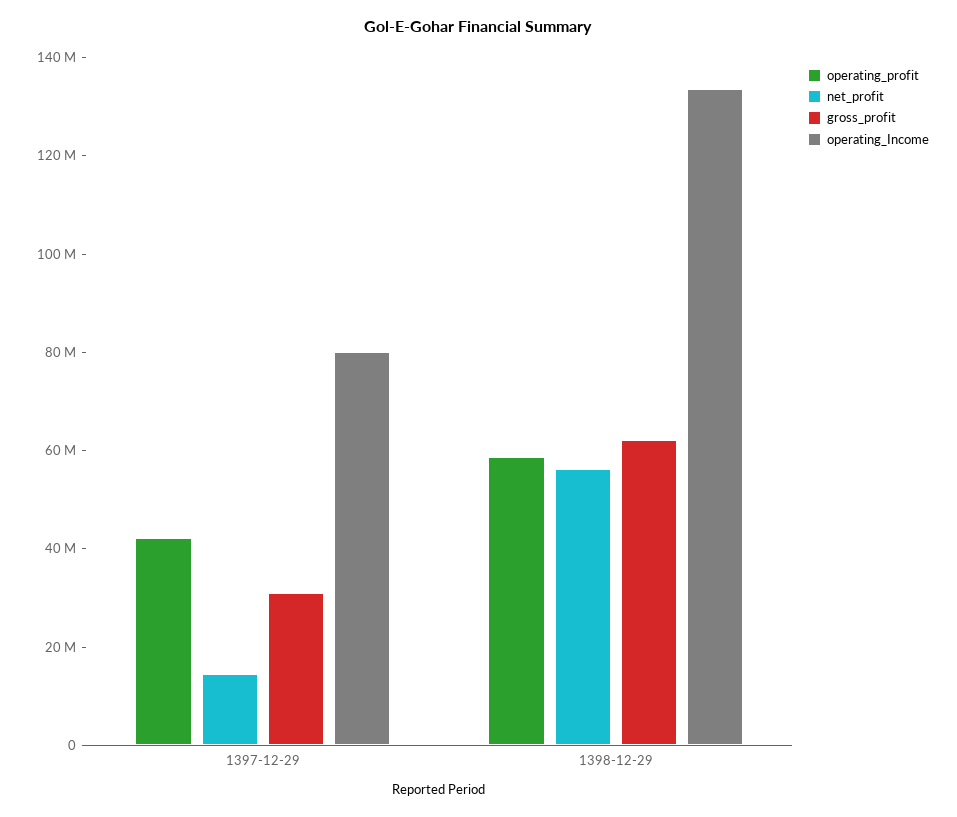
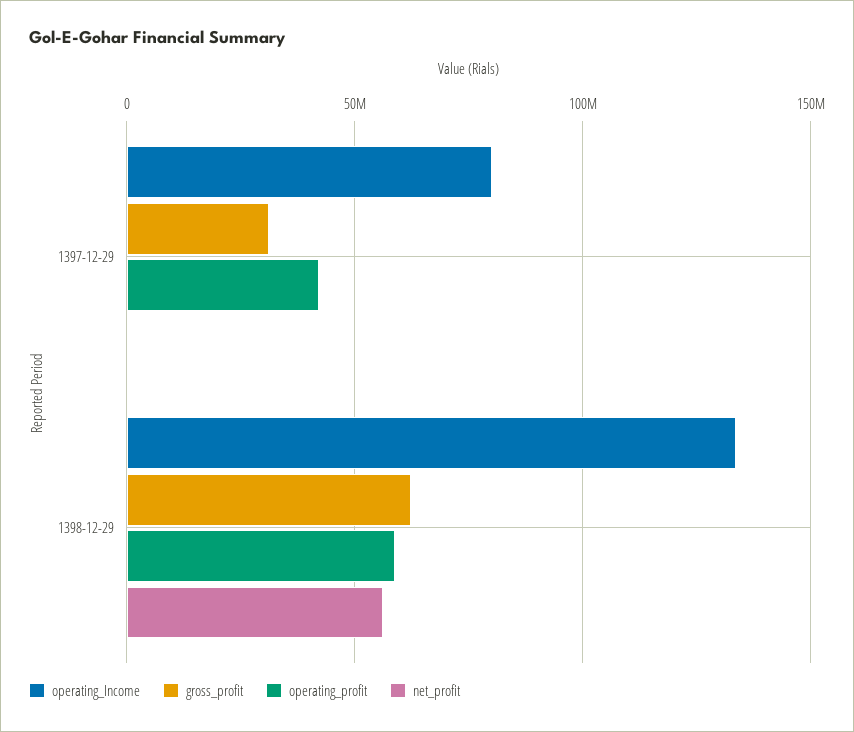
net_profit, 1397-12-29: 15000000 -> 0

